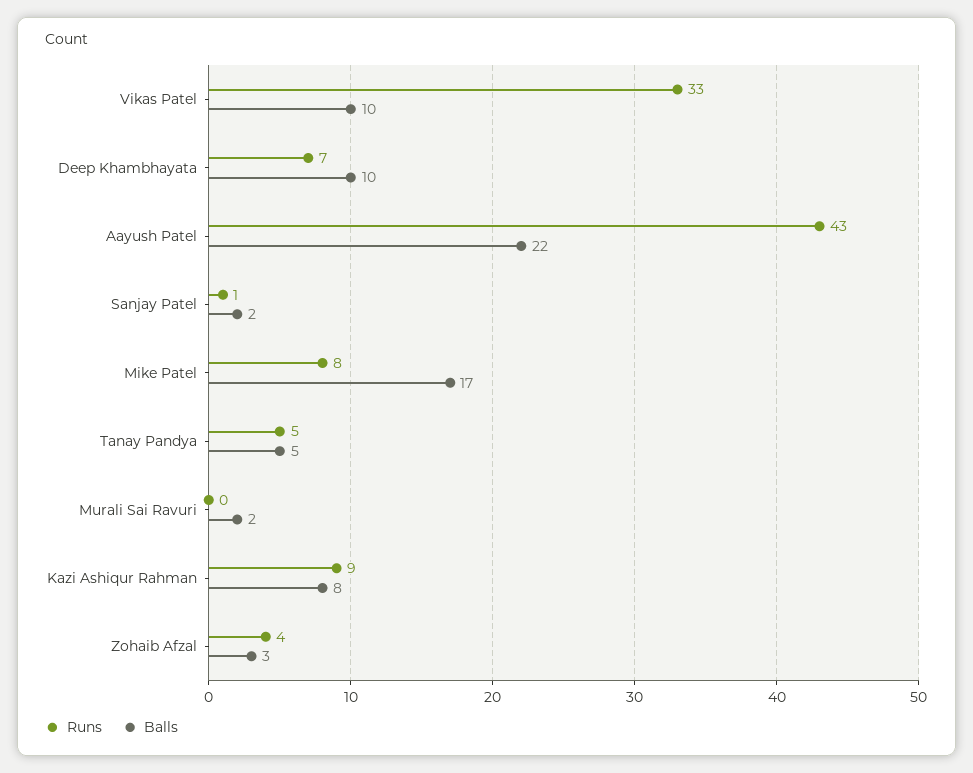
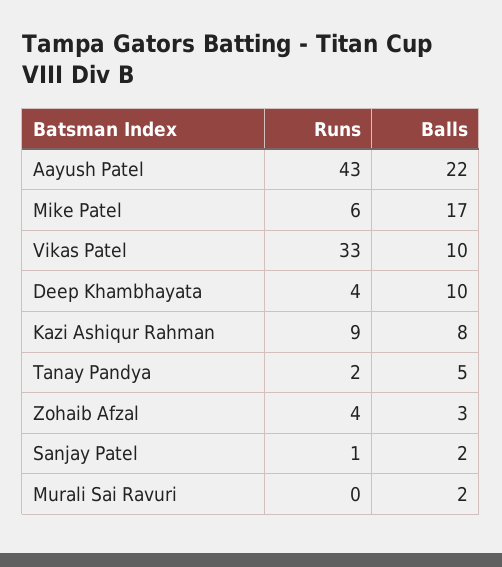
Runs, Deep Khambhayata: 7 -> 4
Runs, Mike Patel: 8 -> 6
Runs, Tanay Pandya: 5 -> 2

